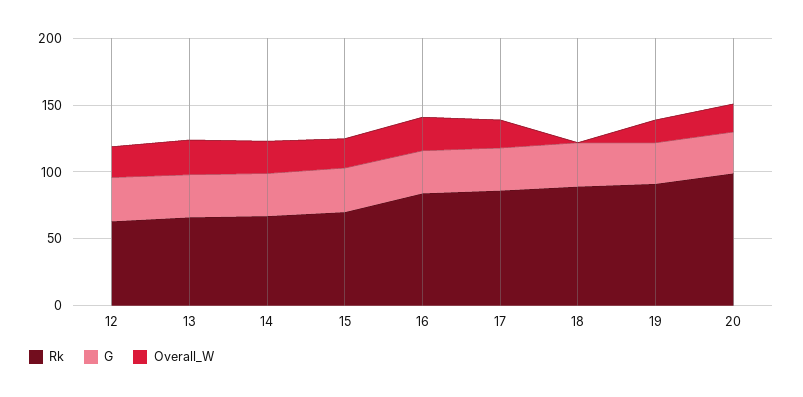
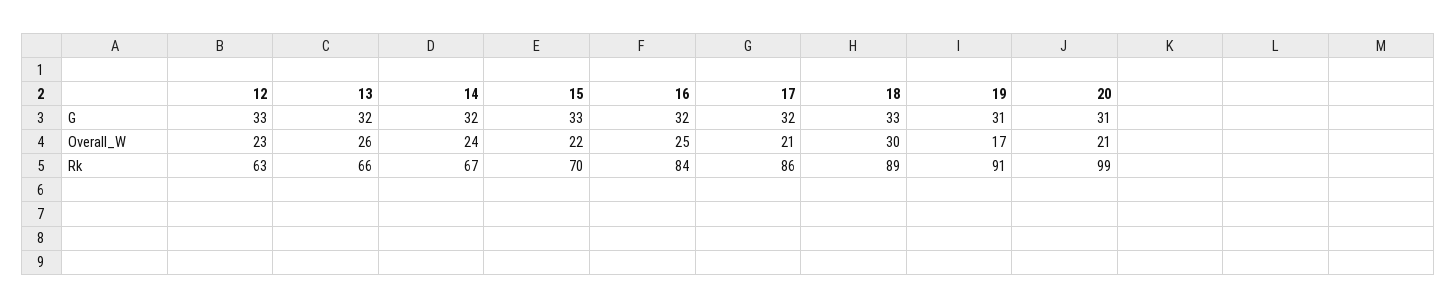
Overall_W, 18: 0 -> 30

